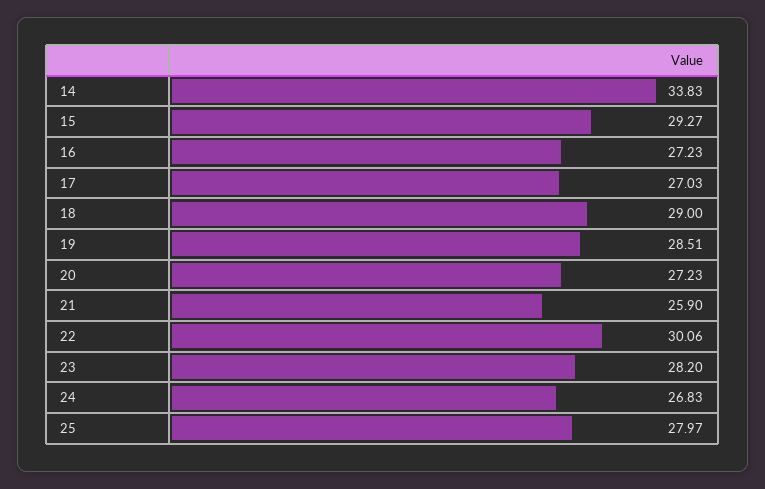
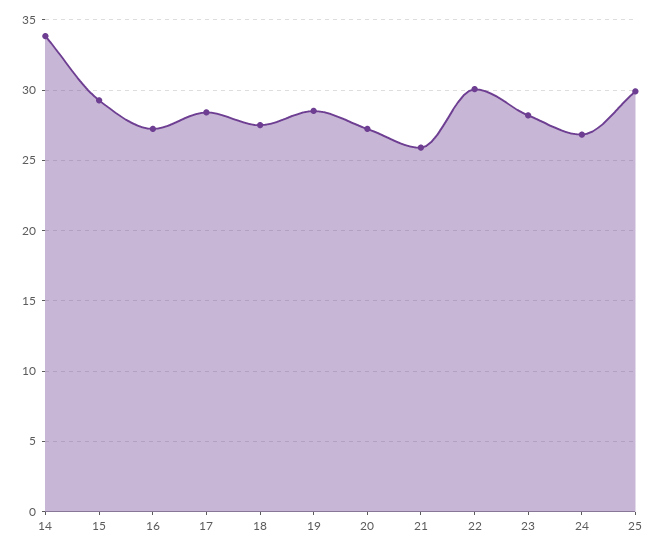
17: 27.03 -> 28.5
18: 29 -> 27.5
25: 27.97 -> 30

